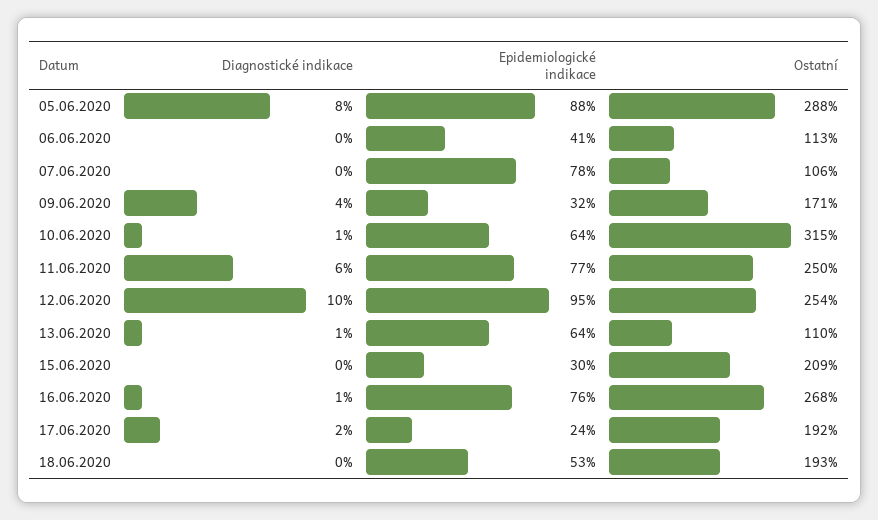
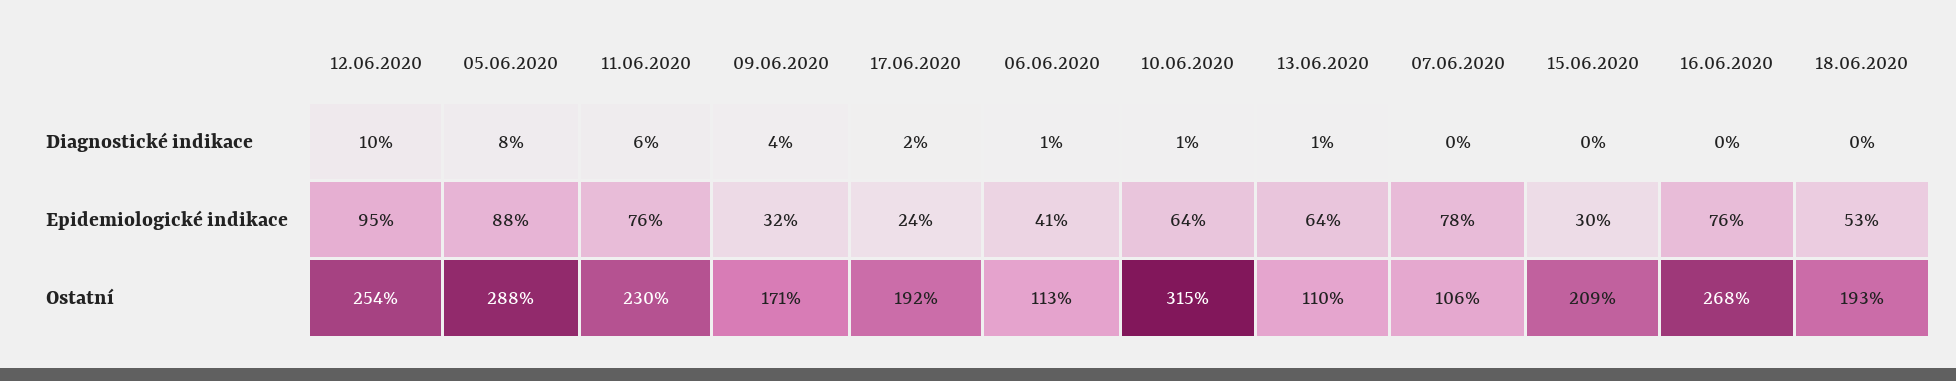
Diagnostické indikace, 06.06.2020: 0 -> 1
Epidemiologické indikace, 11.06.2020: 77 -> 76
Ostatní, 11.06.2020: 250 -> 230
Diagnostické indikace, 16.06.2020: 1 -> 0

